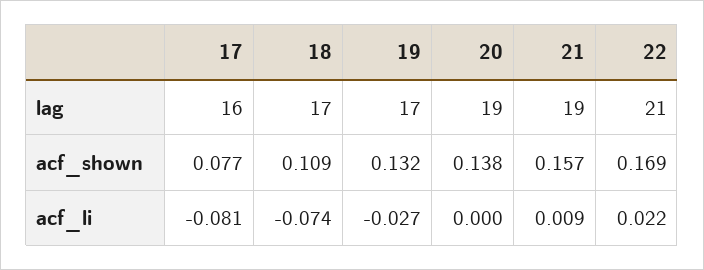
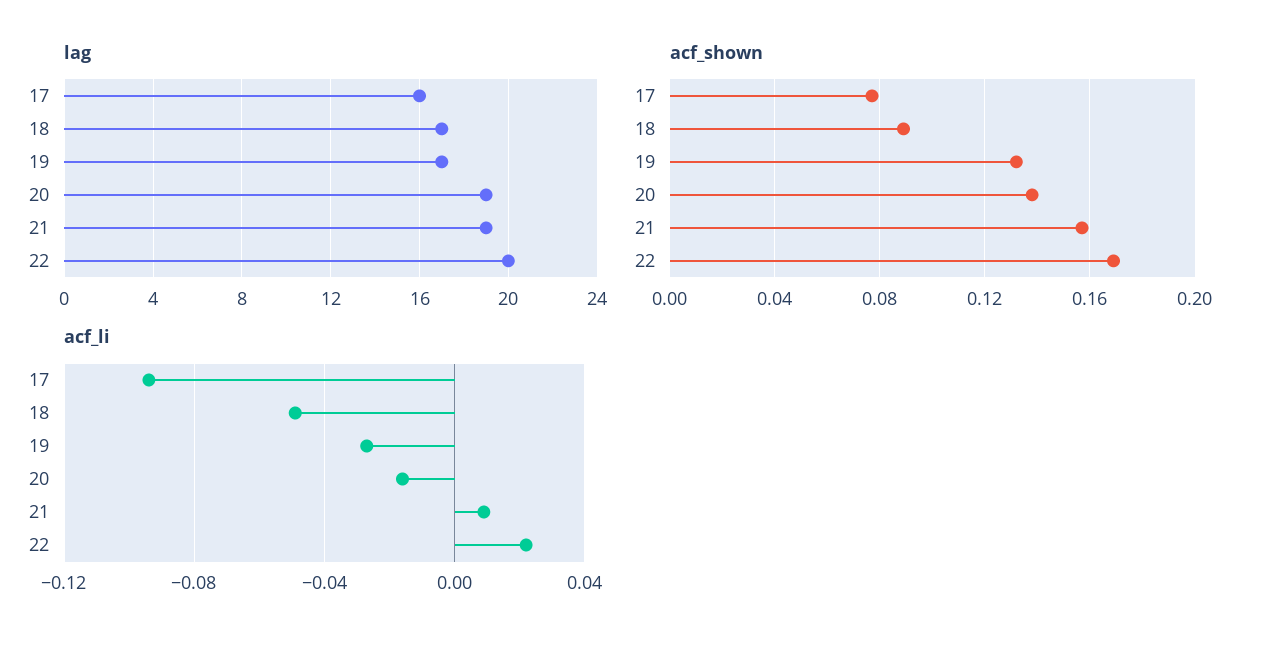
lag, 22: 21 -> 20
acf_shown, 18: 0.109 -> 0.09
acf_li, 17: -0.081 -> -0.095
acf_li, 18: -0.074 -> -0.05
acf_li, 20: 0 -> -0.015

